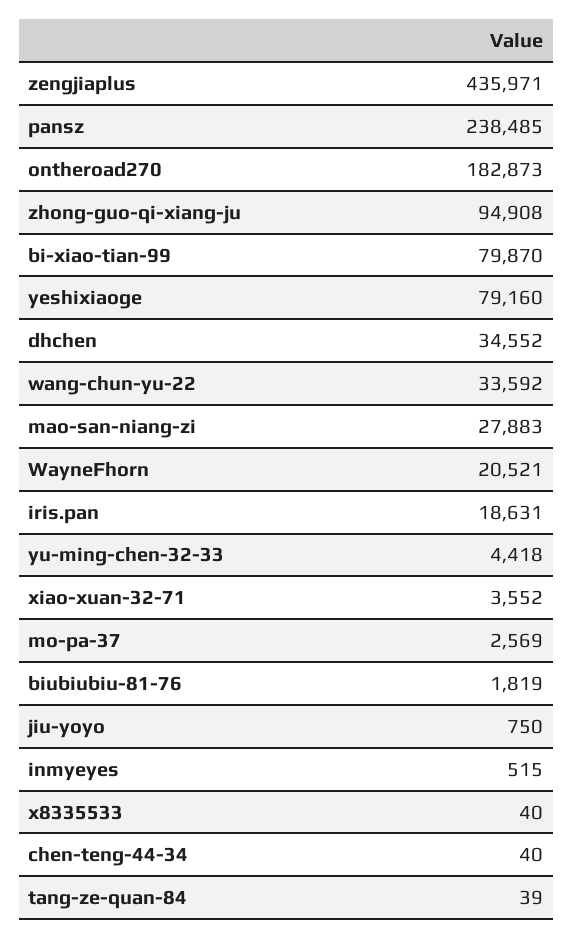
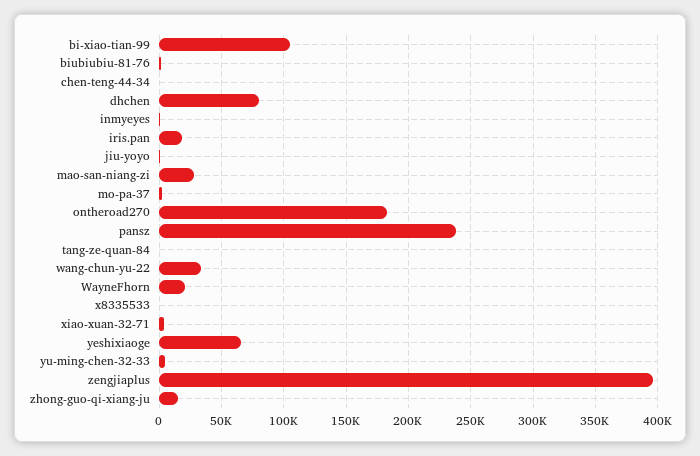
zengjiaplus: 435971 -> 395000
zhong-guo-qi-xiang-ju: 94908 -> 15000
bi-xiao-tian-99: 79870 -> 105000
yeshixiaoge: 79160 -> 65000
dhchen: 34552 -> 80000

